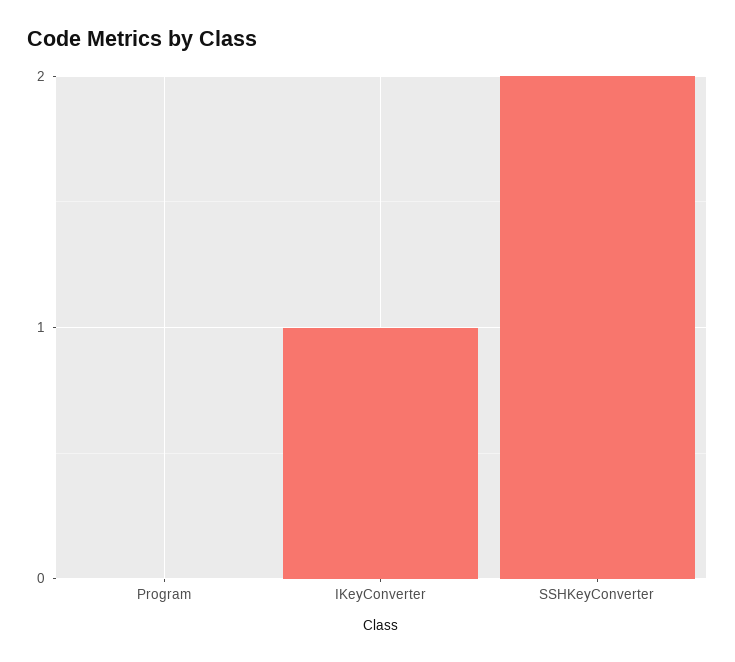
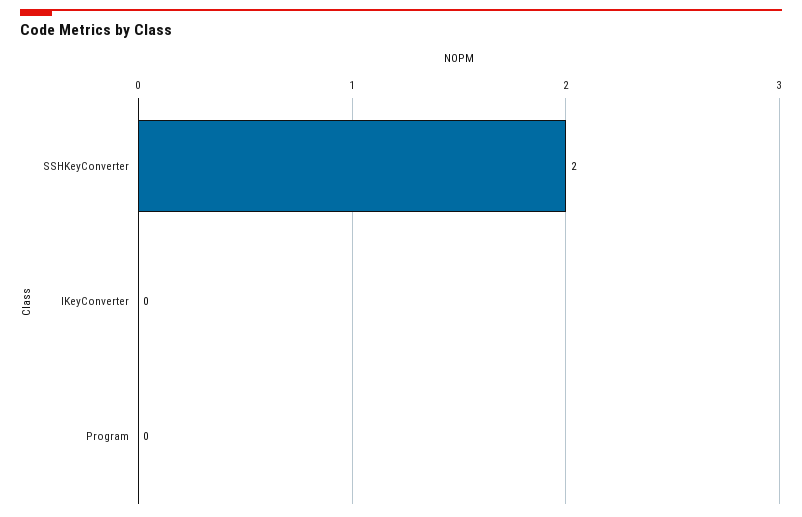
IKeyConverter: 1 -> 0

